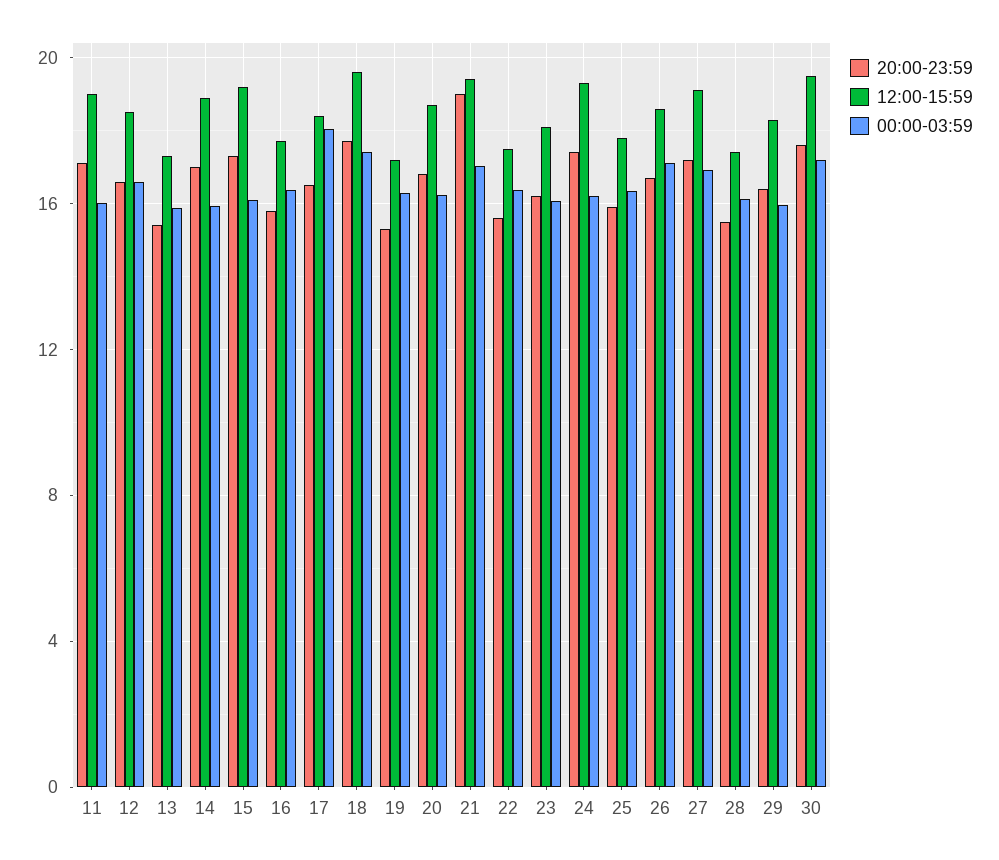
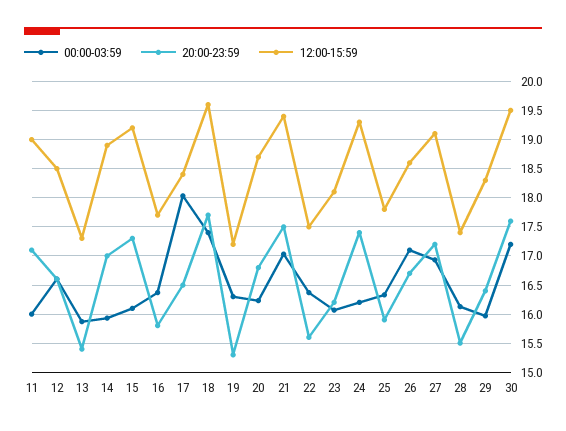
20:00-23:59, 21: 19 -> 17.5

